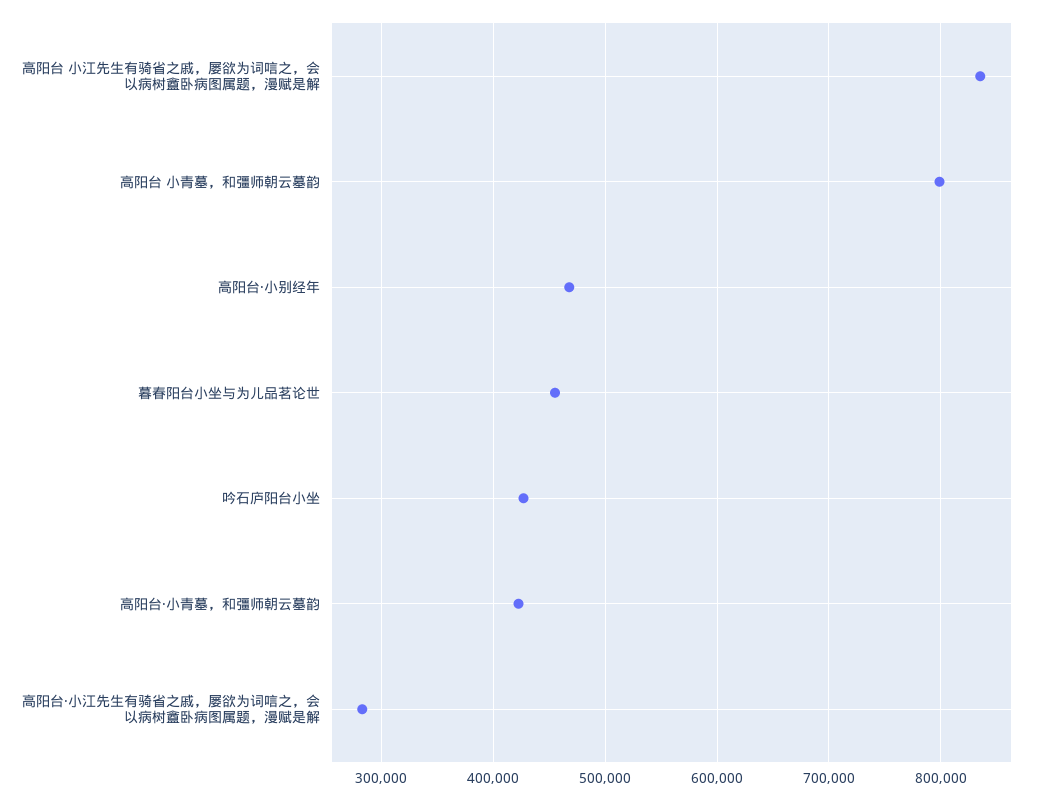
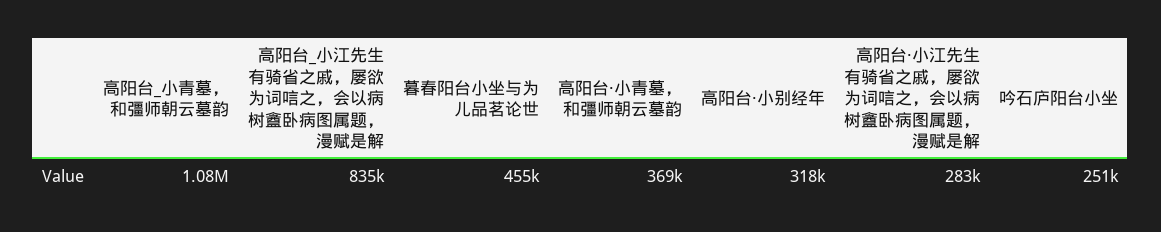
高阳台 小青墓，和彊师朝云墓韵: 800000 -> 1080000
高阳台·小别经年: 470000 -> 318000
吟石庐阳台小坐: 430000 -> 251000
高阳台·小青墓，和彊师朝云墓韵: 420000 -> 369000

